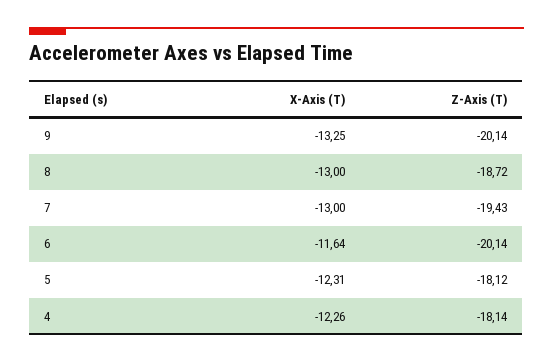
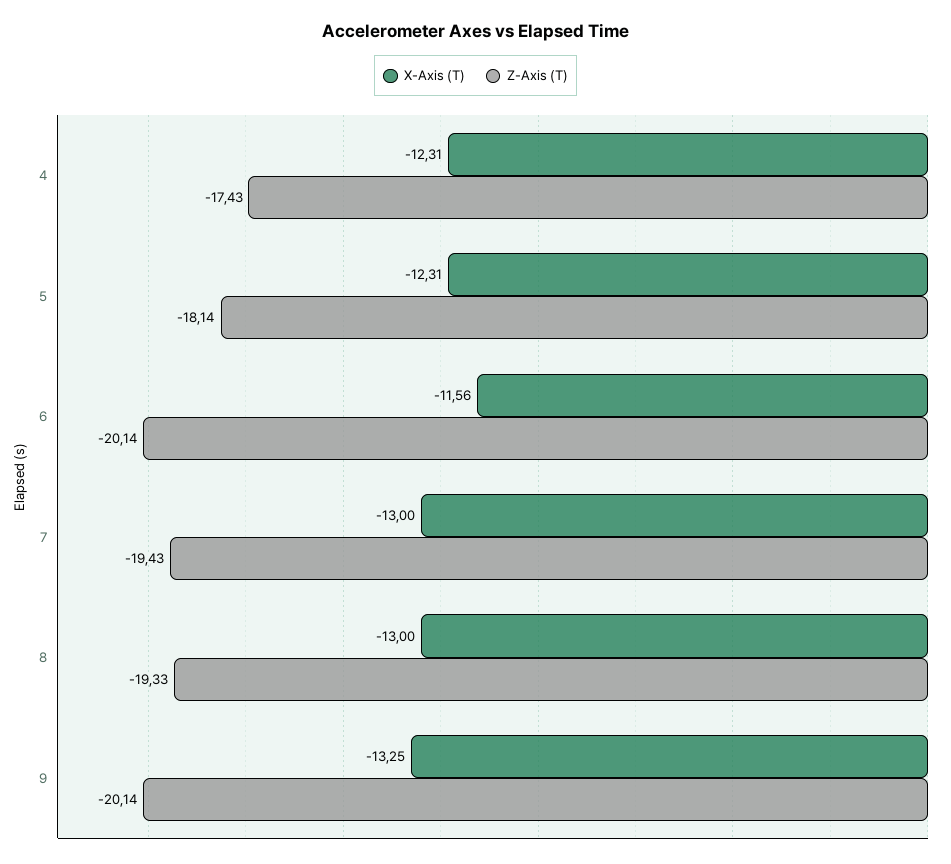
Z-Axis (T), 8: -18.72 -> -19.33
X-Axis (T), 6: -11.64 -> -11.56
Z-Axis (T), 5: -18.12 -> -18.14
X-Axis (T), 4: -12.26 -> -12.31
Z-Axis (T), 4: -18.14 -> -17.43

